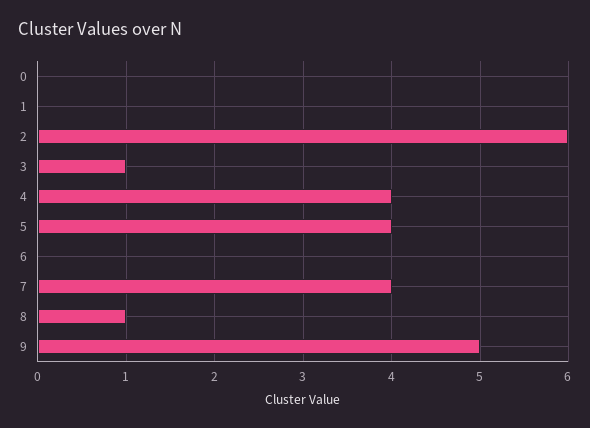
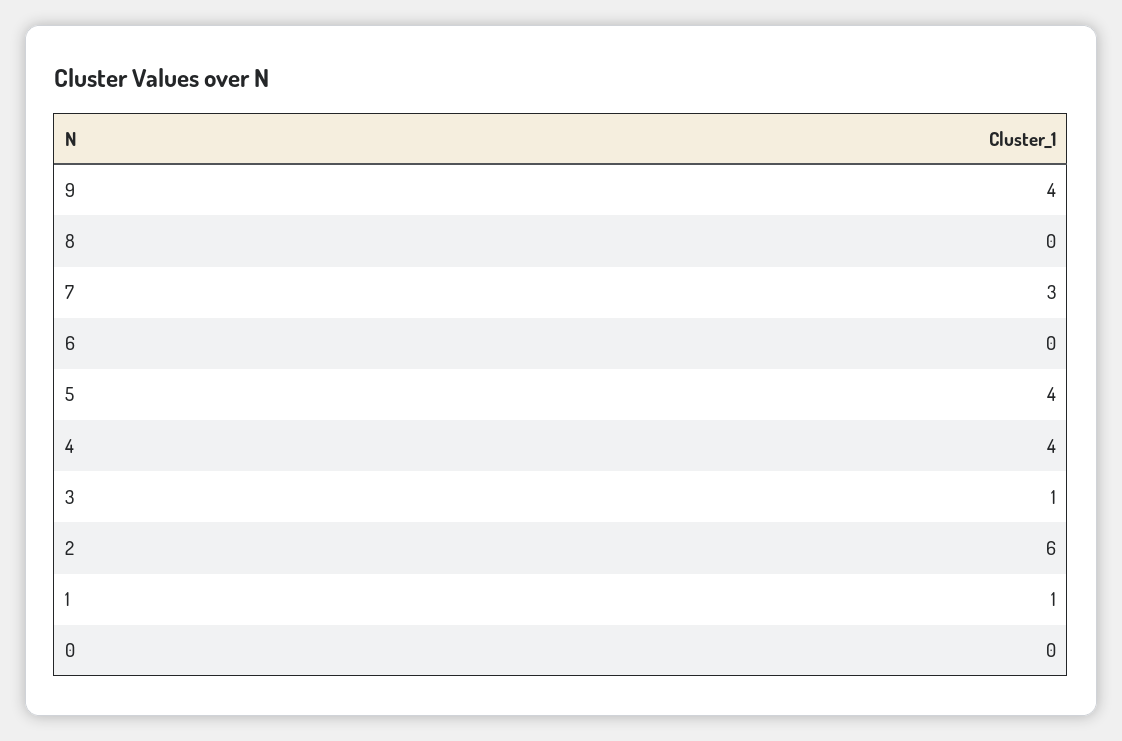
1: 0 -> 1
7: 4 -> 3
8: 1 -> 0
9: 5 -> 4

